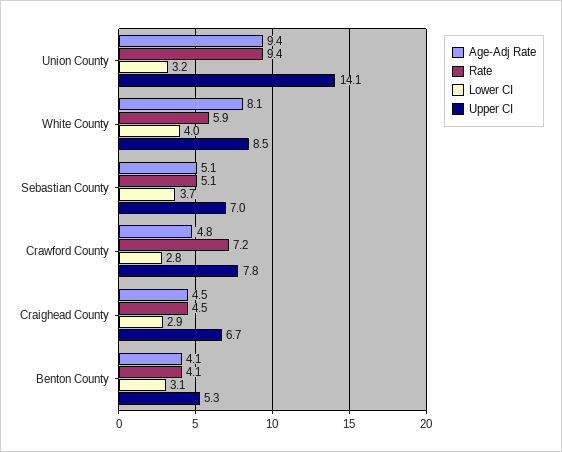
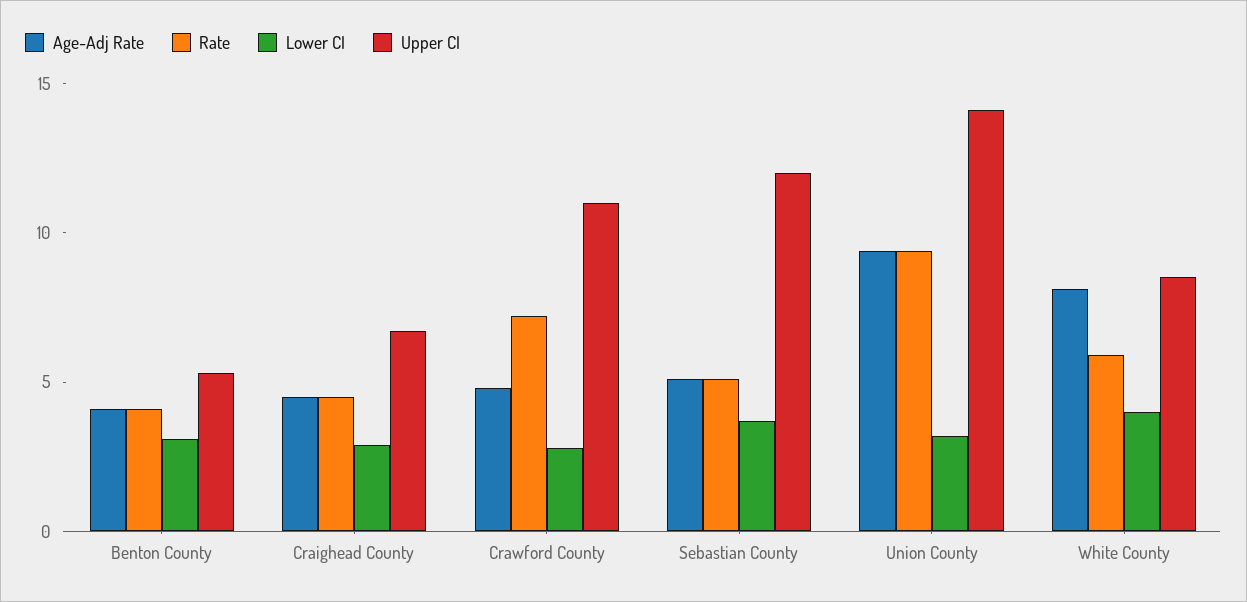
Upper CI, Sebastian County: 7 -> 12
Upper CI, Crawford County: 7.8 -> 11

